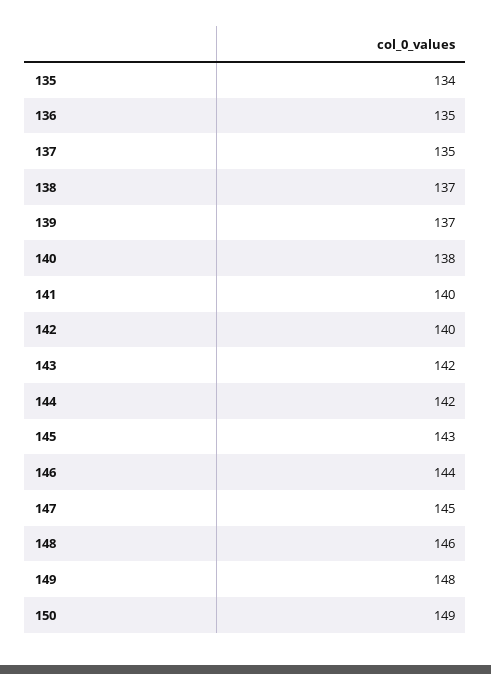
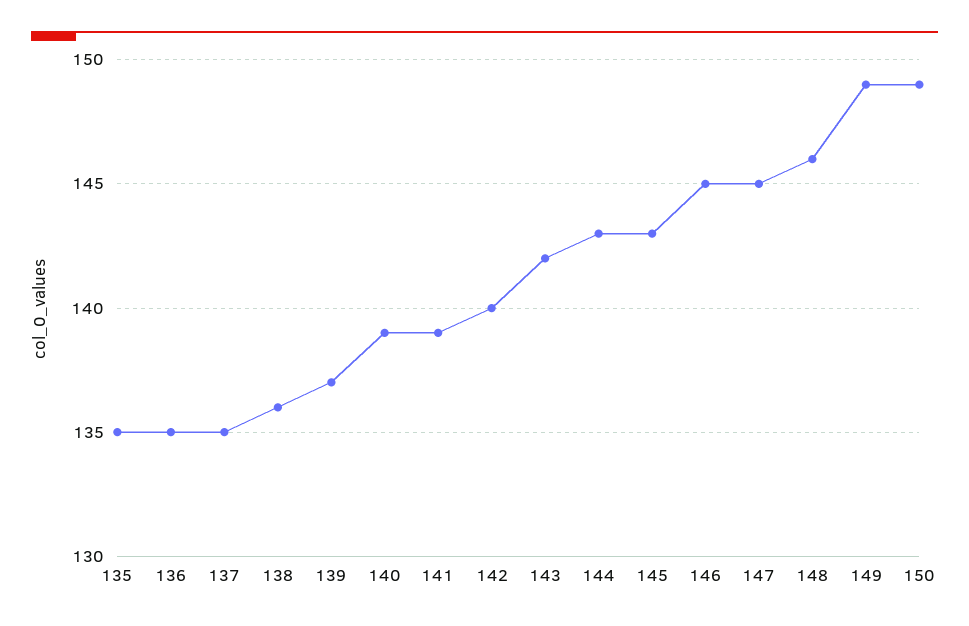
135: 134 -> 135
138: 137 -> 136
140: 138 -> 139
141: 140 -> 139
144: 142 -> 143
146: 144 -> 145
149: 148 -> 149

